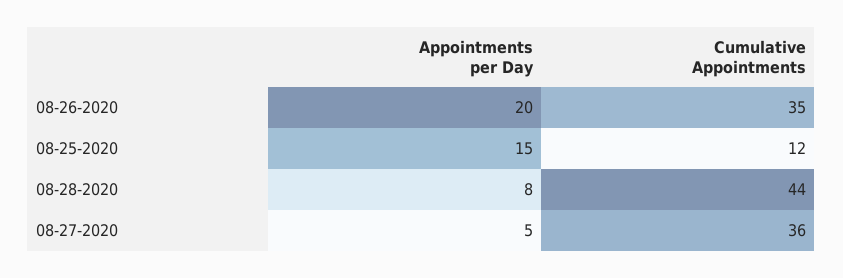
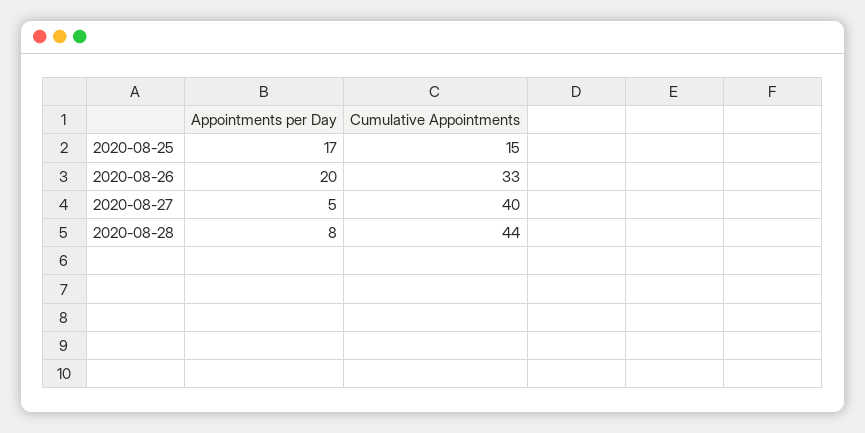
Cumulative Appointments, 08-26-2020: 35 -> 33
Appointments per Day, 08-25-2020: 15 -> 17
Cumulative Appointments, 08-25-2020: 12 -> 15
Cumulative Appointments, 08-27-2020: 36 -> 40

